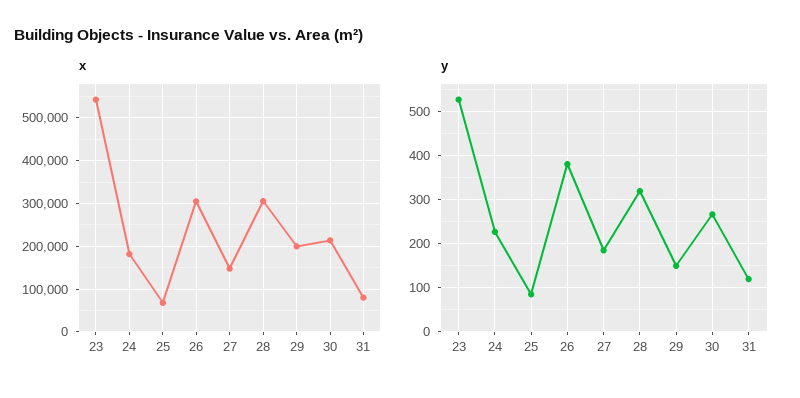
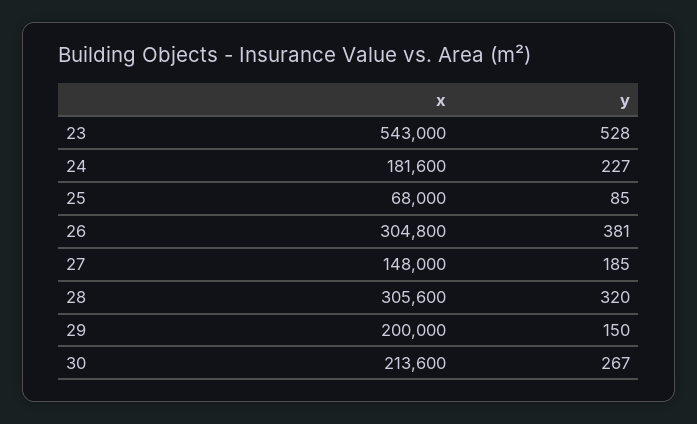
x, 31: 80000 -> none
y, 31: 120 -> none

